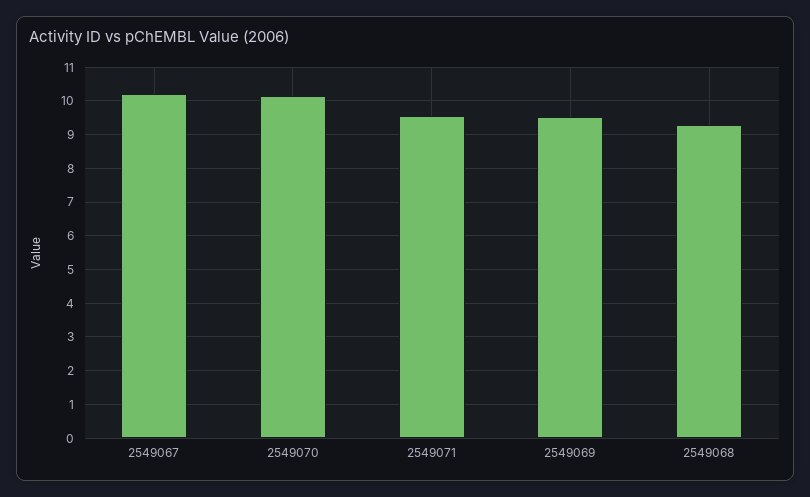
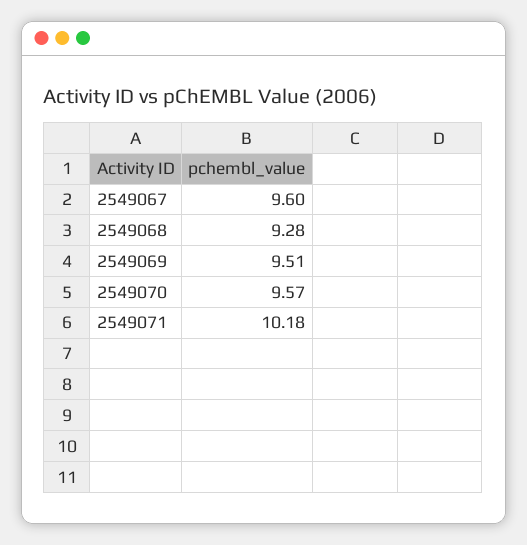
2549067: 10.2 -> 9.6
2549070: 10.2 -> 9.57
2549071: 9.6 -> 10.18

